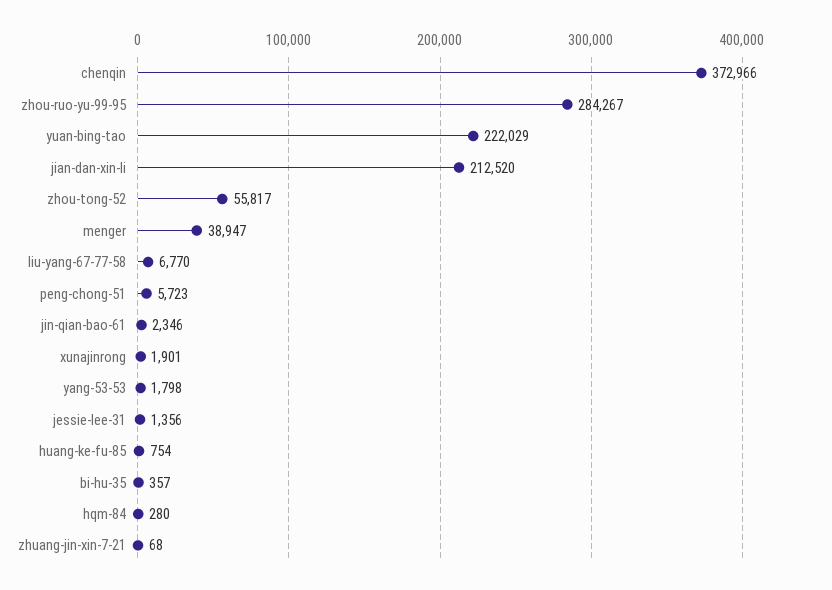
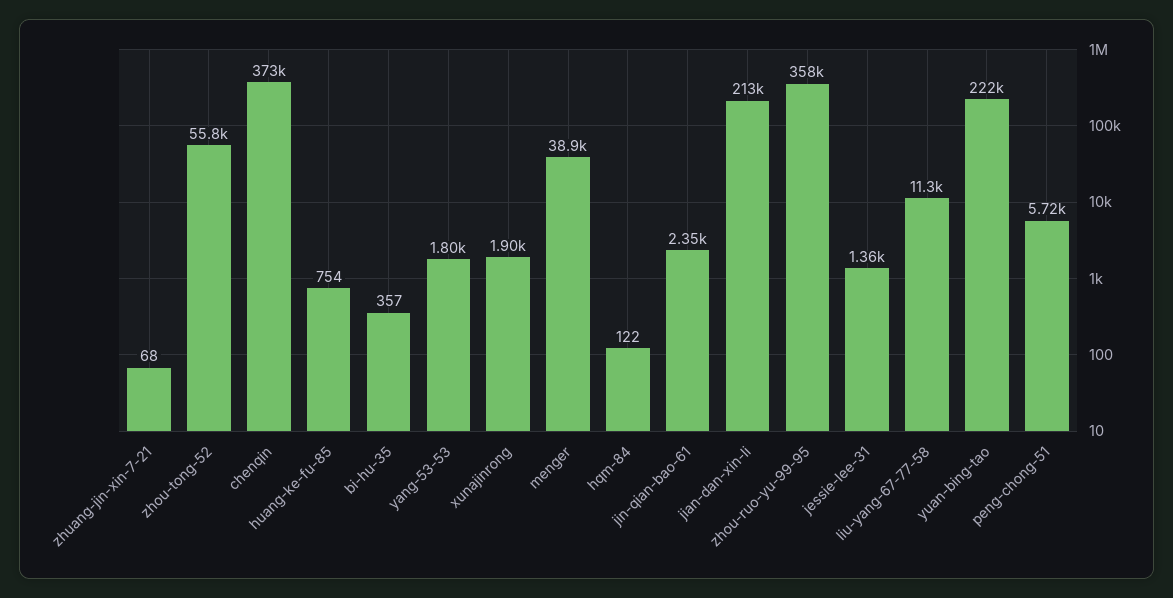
zhou-ruo-yu-99-95: 284267 -> 358000
liu-yang-67-77-58: 6770 -> 11300
hqm-84: 280 -> 122

